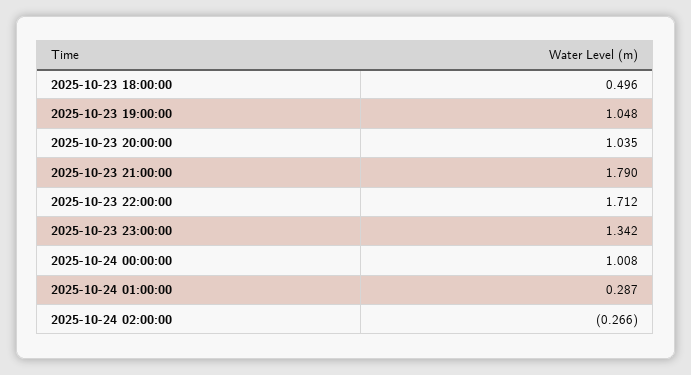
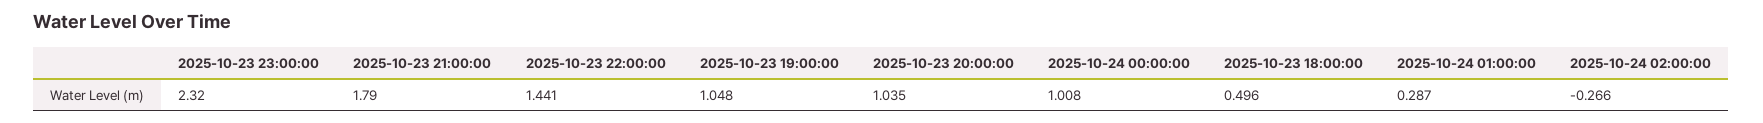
2025-10-23 22:00:00: 1.712 -> 1.441
2025-10-23 23:00:00: 1.342 -> 2.32

